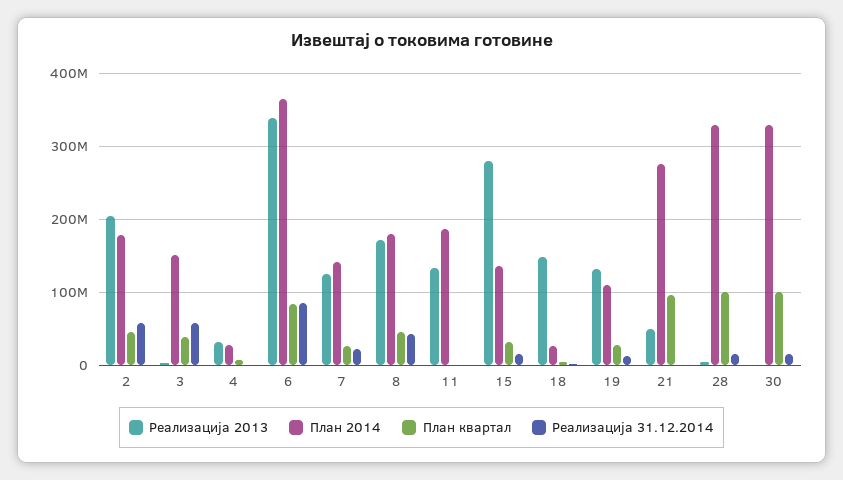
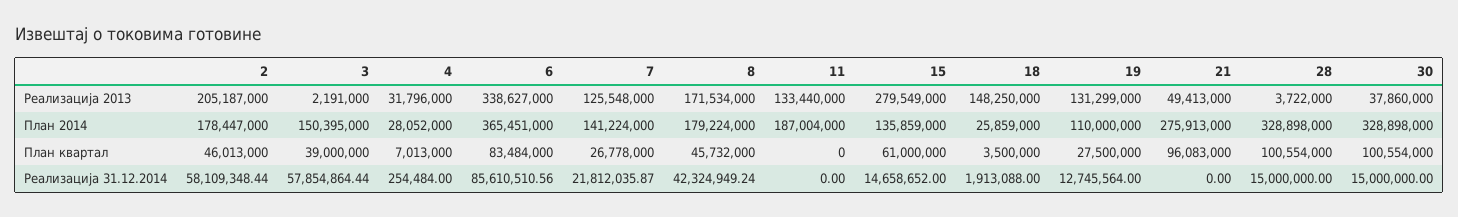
План квартал, 15: 30000000 -> 61000000
Реализација 2013, 30: 0 -> 37860000

